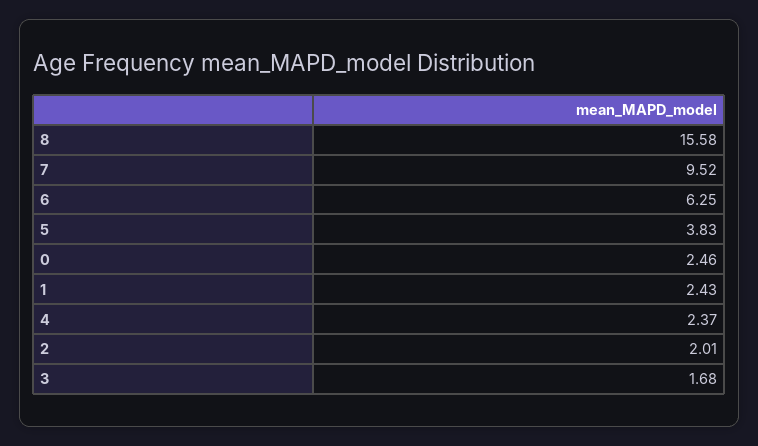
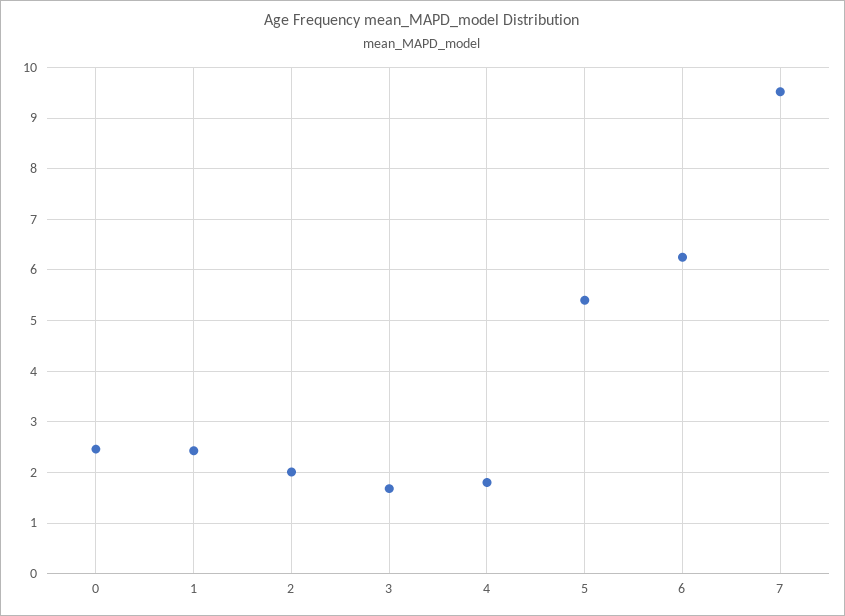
8: 15.58 -> none
5: 3.83 -> 5.4
4: 2.37 -> 1.8

